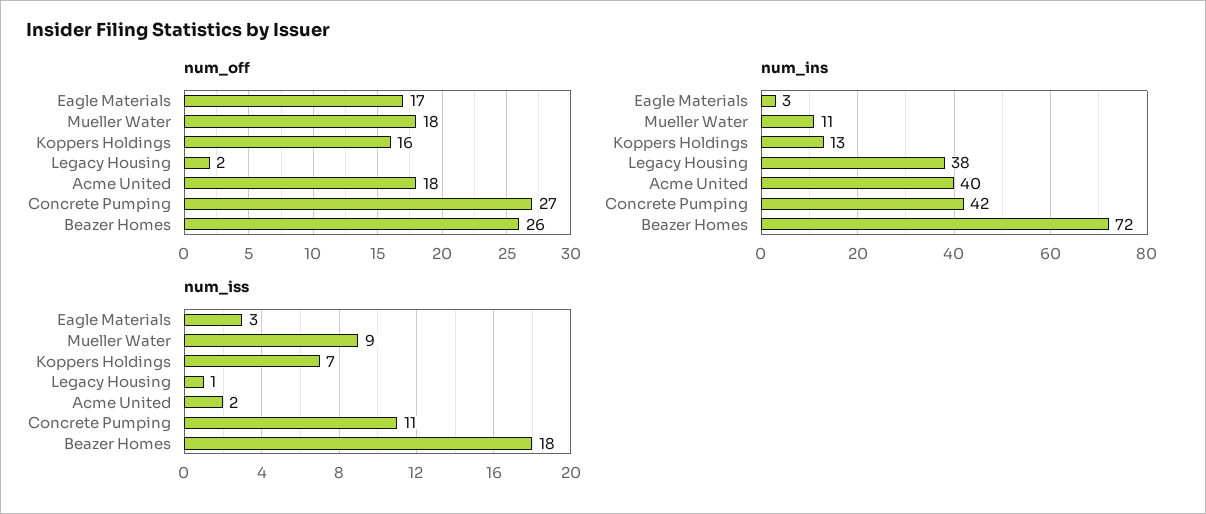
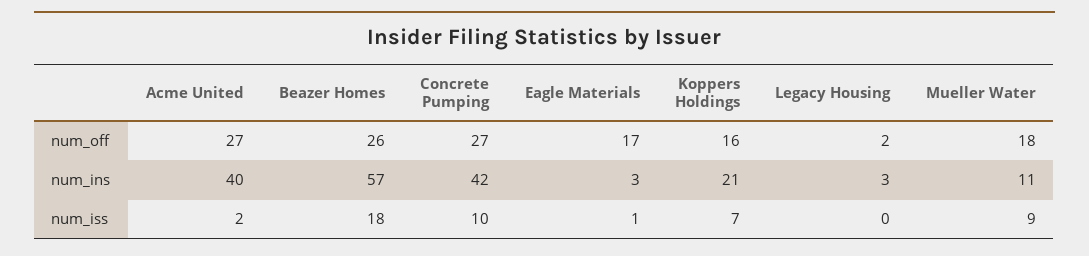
num_off, Acme United: 18 -> 27
num_ins, Koppers Holdings: 13 -> 21
num_ins, Legacy Housing: 38 -> 3
num_ins, Beazer Homes: 72 -> 57
num_iss, Eagle Materials: 3 -> 1
num_iss, Legacy Housing: 1 -> 0
num_iss, Concrete Pumping: 11 -> 10

